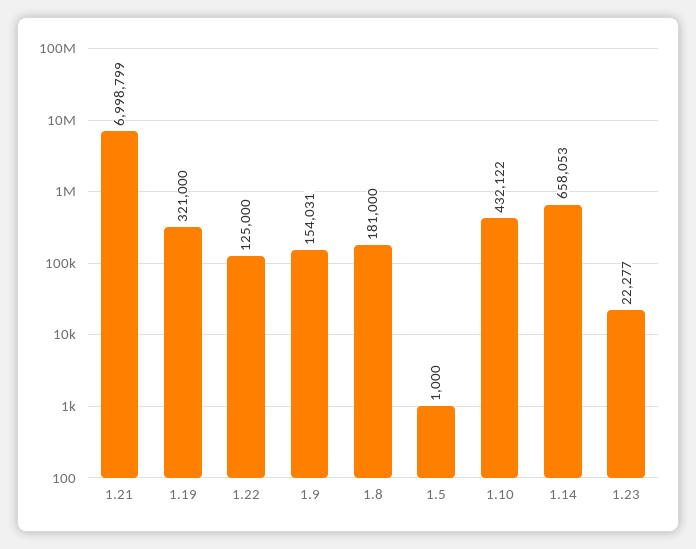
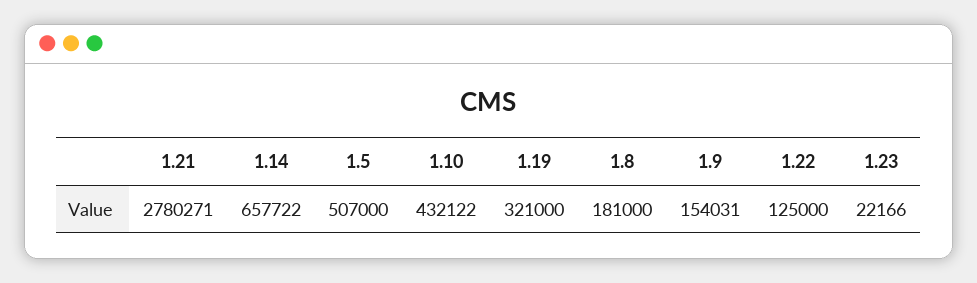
1.21: 6998799 -> 2780271
1.5: 1000 -> 507000
1.14: 658053 -> 657722
1.23: 22277 -> 22166

